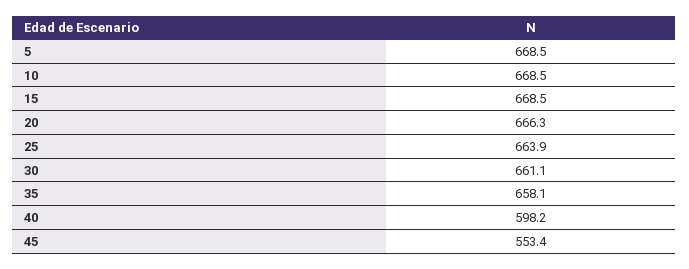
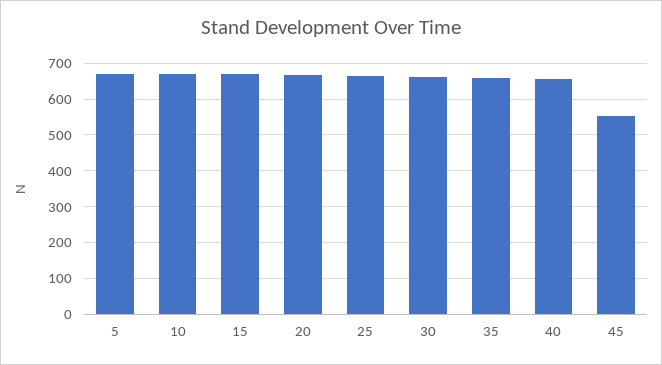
40: 598.2 -> 660

